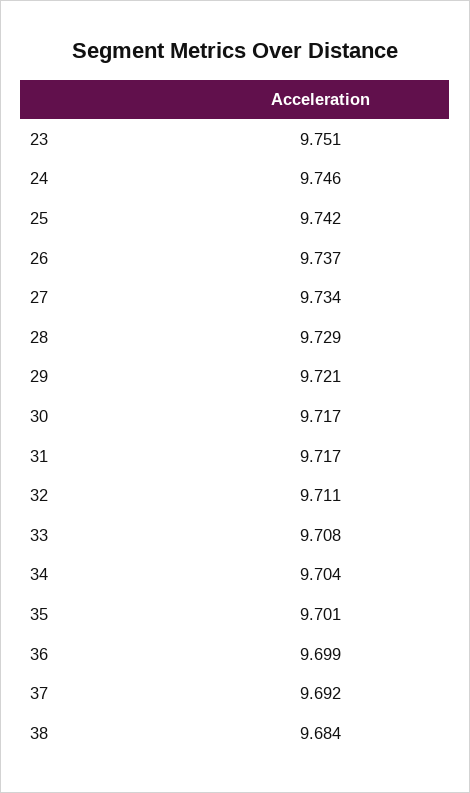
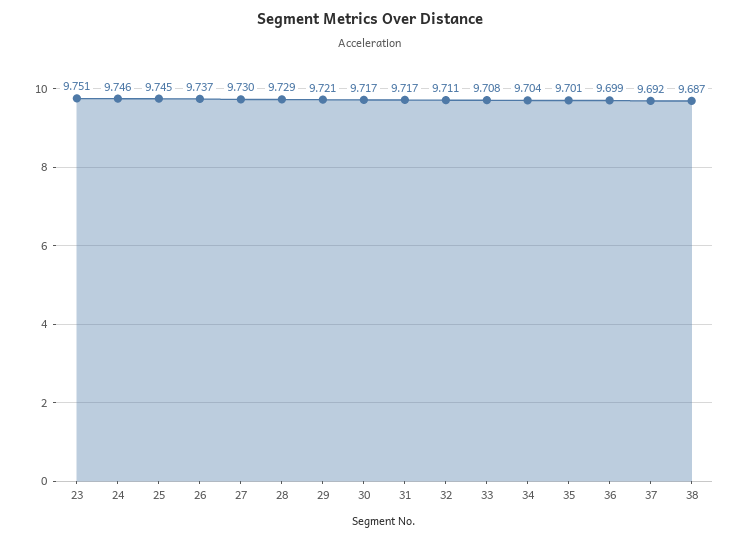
25: 9.742 -> 9.745
27: 9.734 -> 9.73
38: 9.684 -> 9.687

